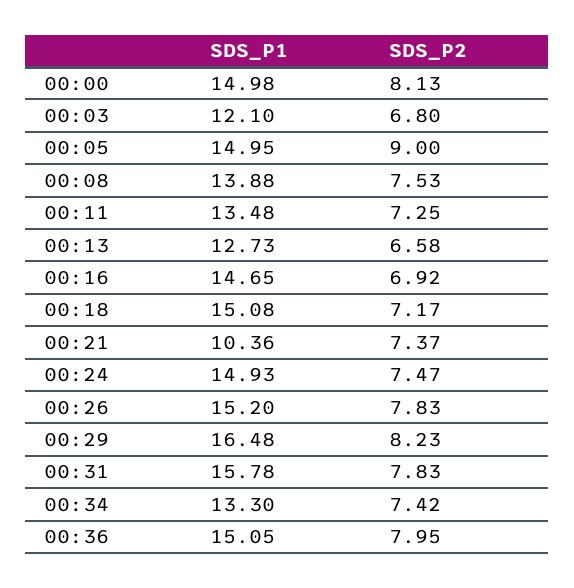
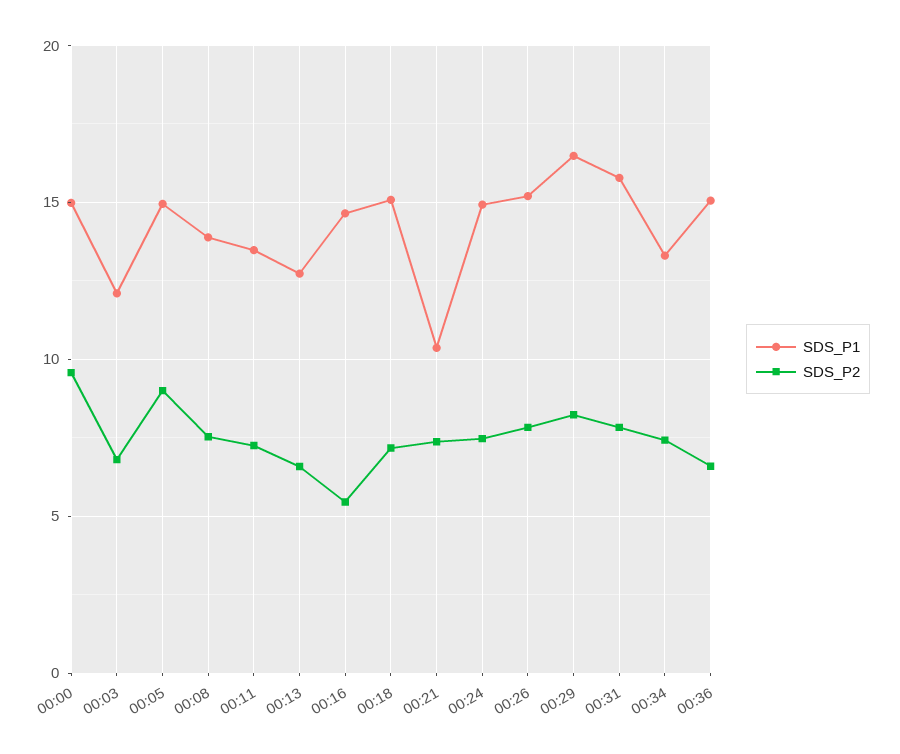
SDS_P2, 00:00: 8.13 -> 9.5
SDS_P2, 00:16: 6.92 -> 5.5
SDS_P2, 00:36: 7.95 -> 6.5

